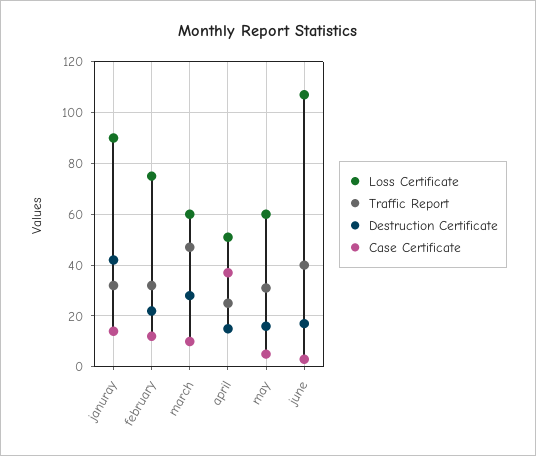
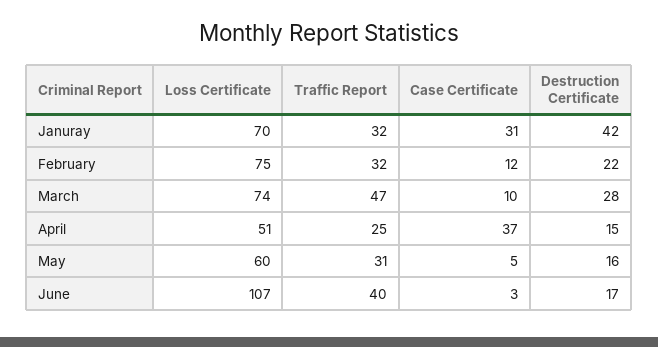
Loss Certificate, januray: 90 -> 70
Case Certificate, januray: 15 -> 31
Loss Certificate, march: 60 -> 74

